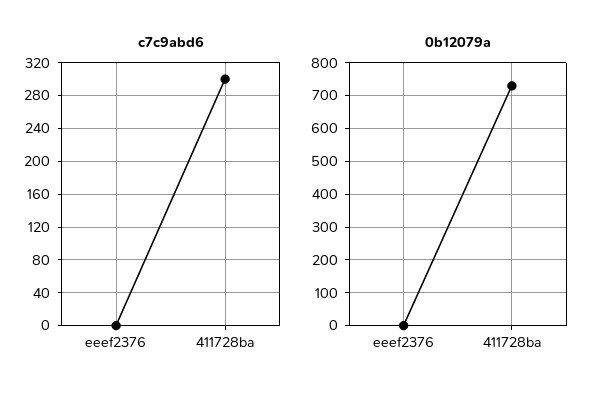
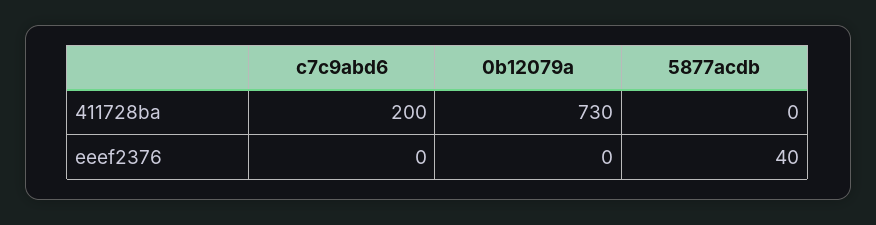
c7c9abd6, 411728ba: 300 -> 200
5877acdb, 411728ba: none -> 0
5877acdb, eeef2376: none -> 40

